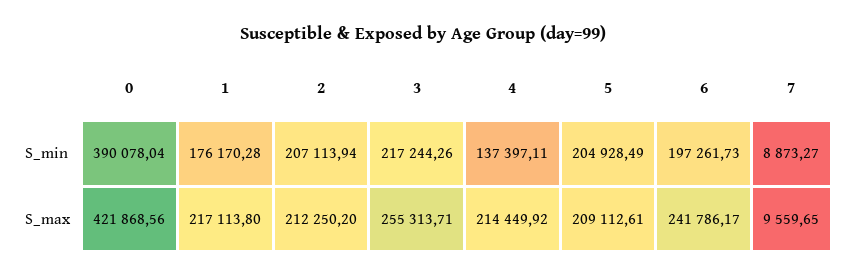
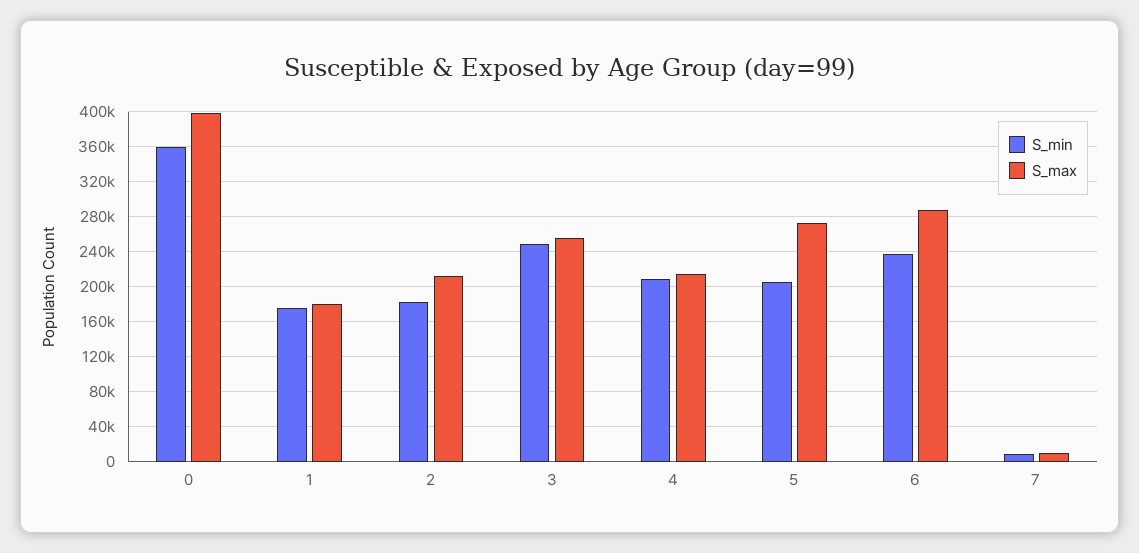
S_min, 0: 390078.04 -> 360000
S_min, 2: 207113.94 -> 180000
S_min, 3: 217244.26 -> 250000
S_min, 4: 137397.11 -> 210000
S_min, 6: 197261.73 -> 240000
S_max, 0: 421868.56 -> 400000
S_max, 1: 217113.8 -> 180000
S_max, 5: 209112.61 -> 270000
S_max, 6: 241786.17 -> 290000

